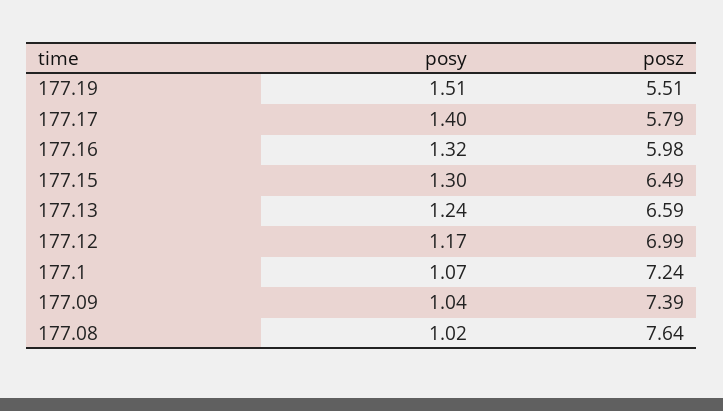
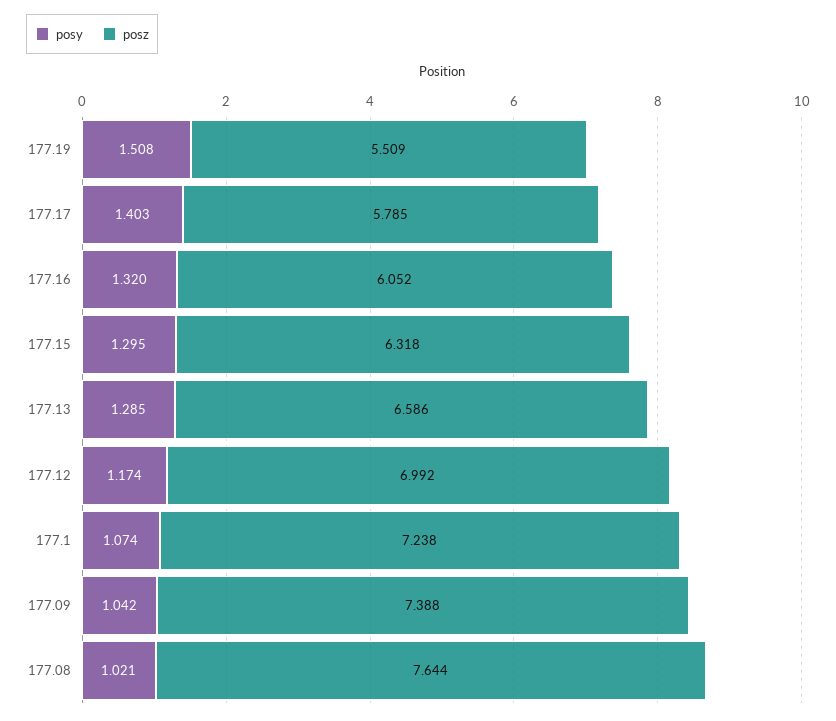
posz, 177.16: 5.98 -> 6.052
posz, 177.15: 6.49 -> 6.318
posy, 177.13: 1.24 -> 1.285

